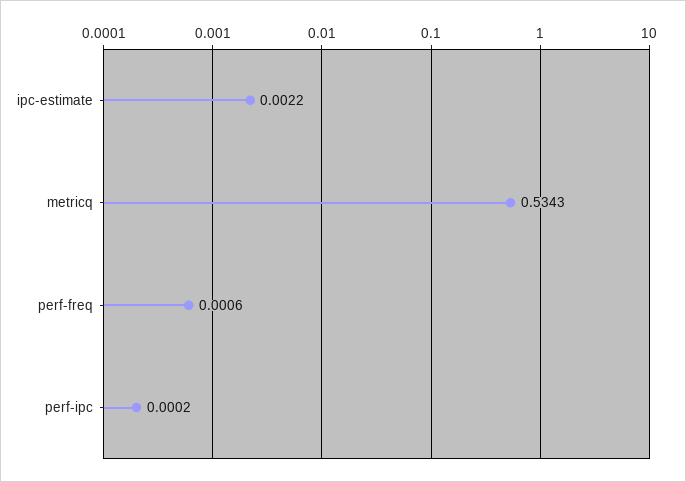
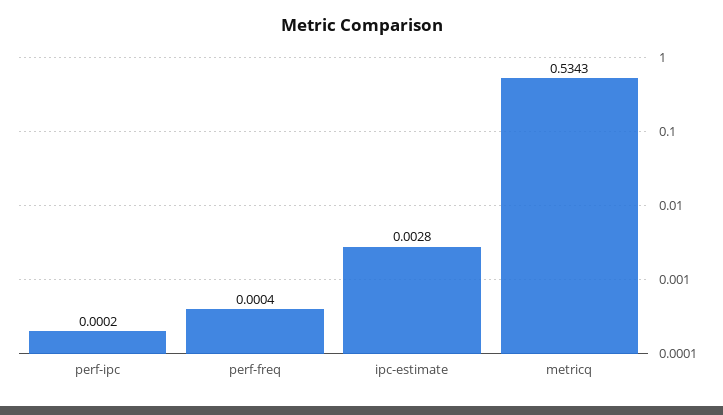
ipc-estimate: 0.0022 -> 0.0028
perf-freq: 0.0006 -> 0.0004

